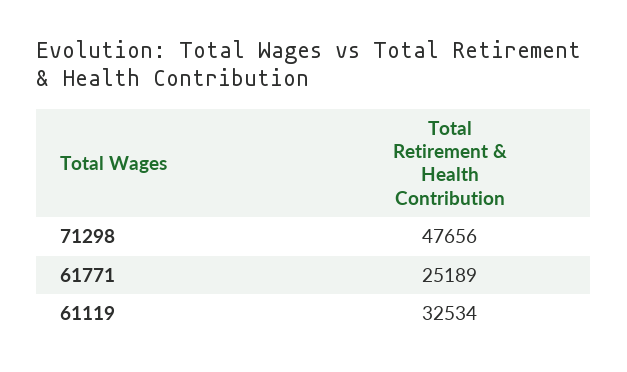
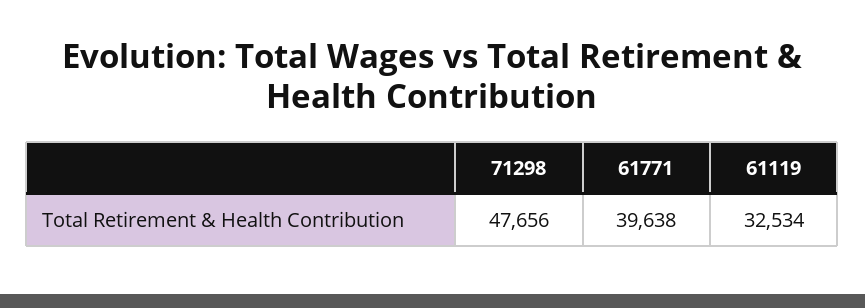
61771: 25189 -> 39638

